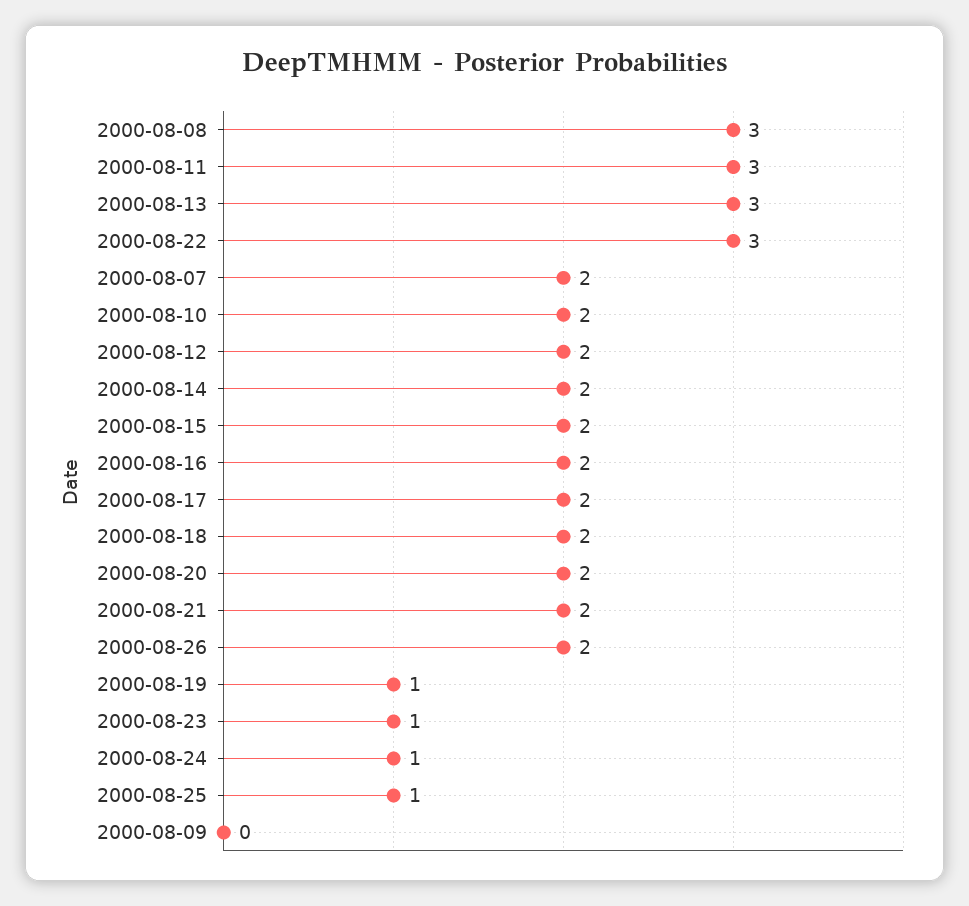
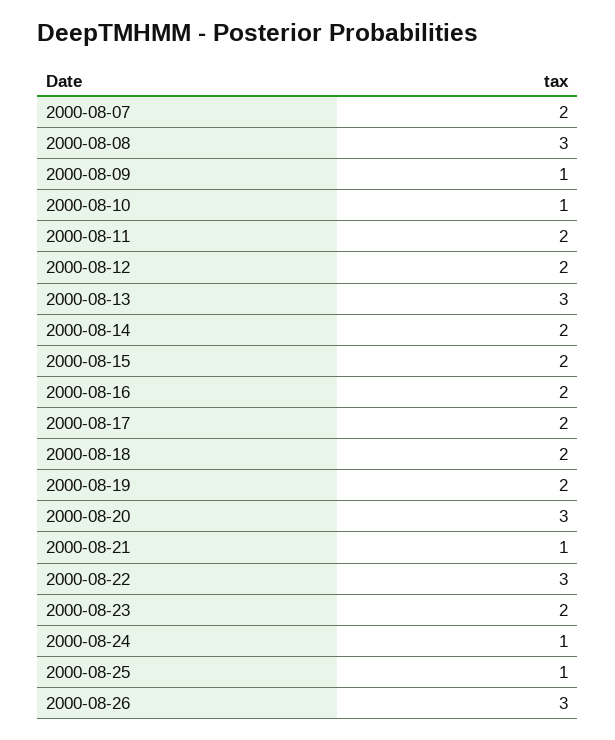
2000-08-11: 3 -> 2
2000-08-10: 2 -> 1
2000-08-20: 2 -> 3
2000-08-21: 2 -> 1
2000-08-26: 2 -> 3
2000-08-19: 1 -> 2
2000-08-23: 1 -> 2
2000-08-09: 0 -> 1

